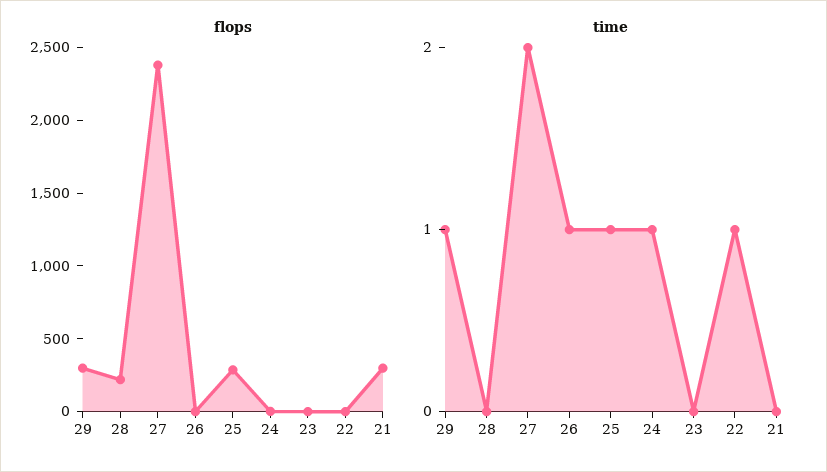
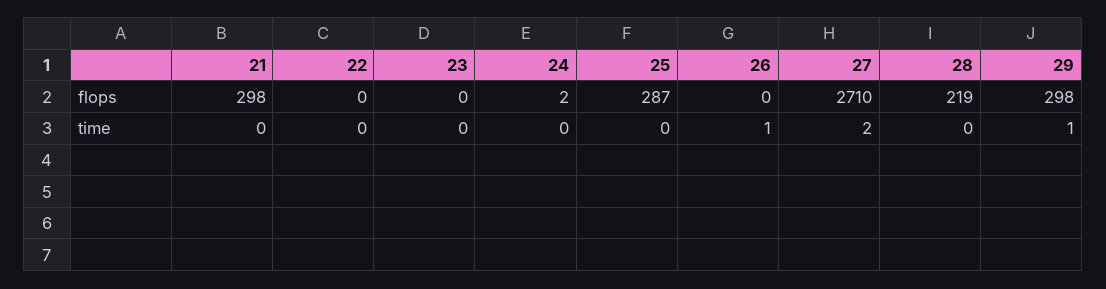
flops, 27: 2400 -> 2710
time, 25: 1 -> 0
time, 24: 1 -> 0
time, 22: 1 -> 0

